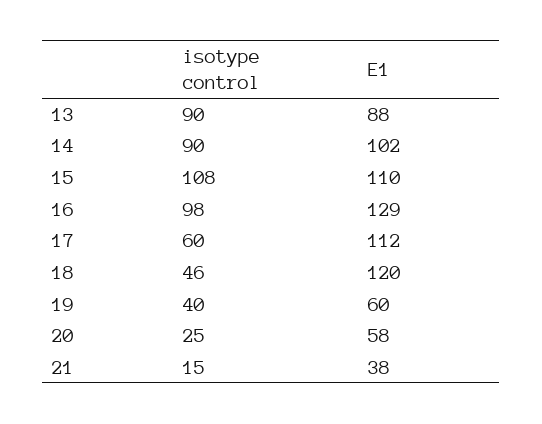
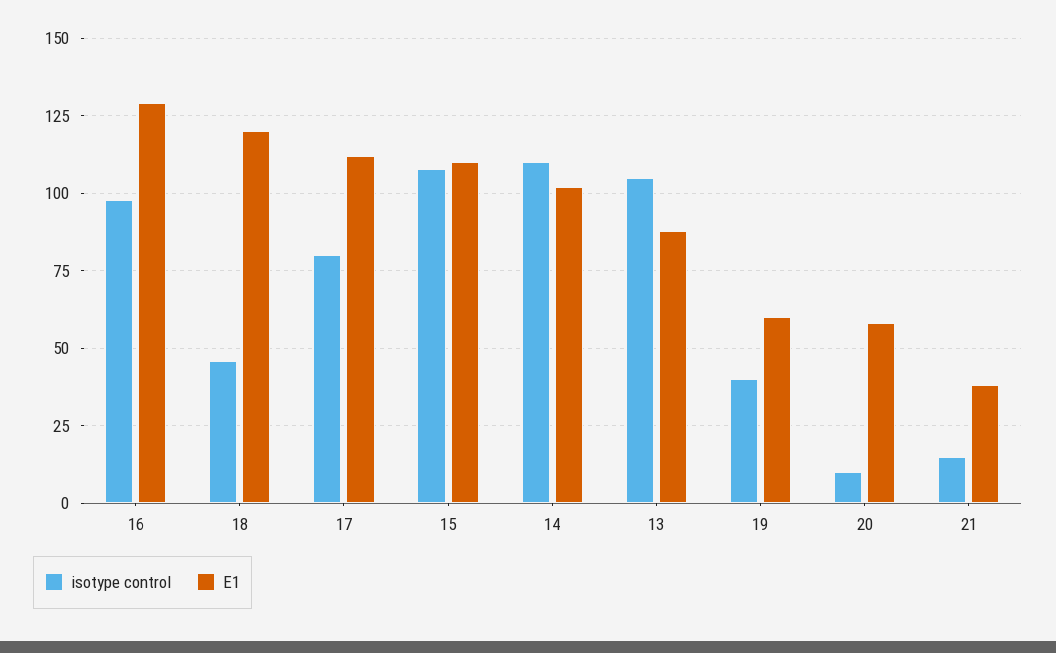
isotype control, 13: 90 -> 105
isotype control, 14: 90 -> 110
isotype control, 17: 60 -> 80
isotype control, 20: 25 -> 10

